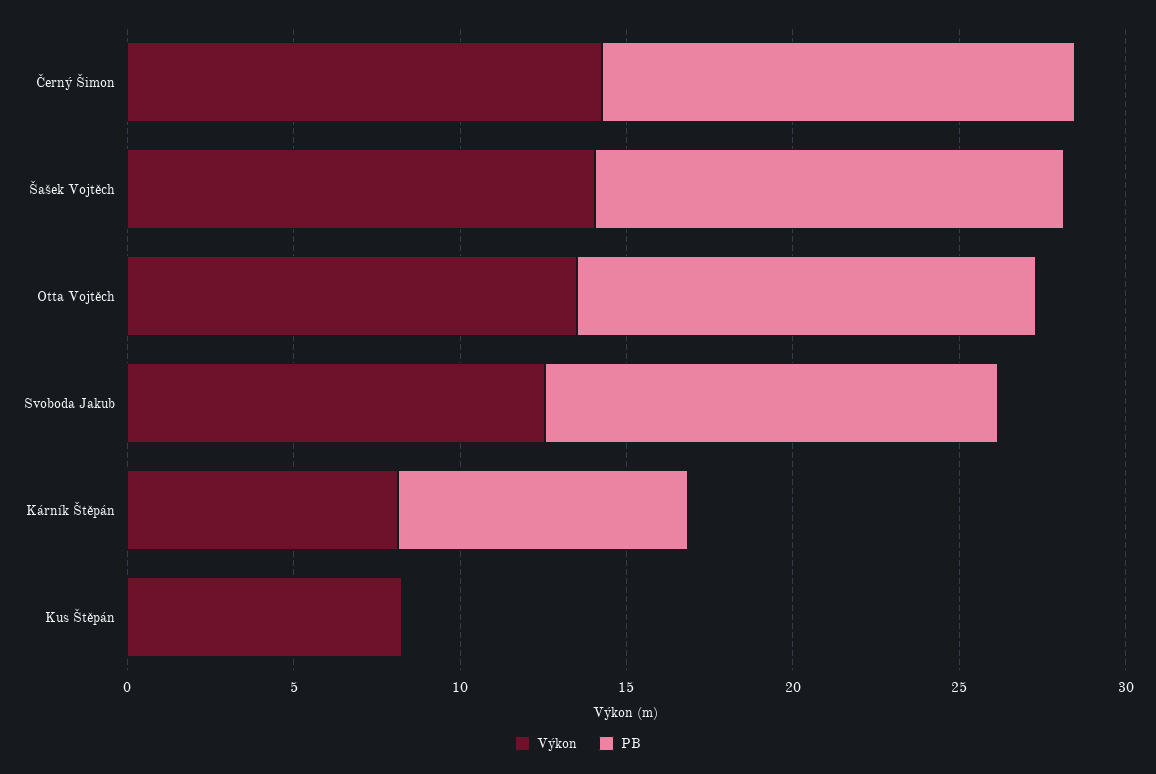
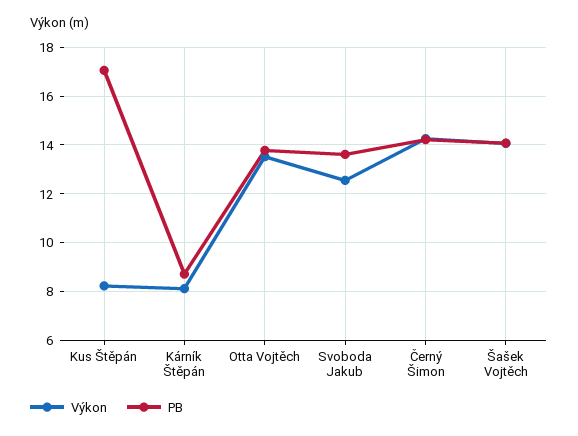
PB, Kus Štěpán: 0 -> 17

